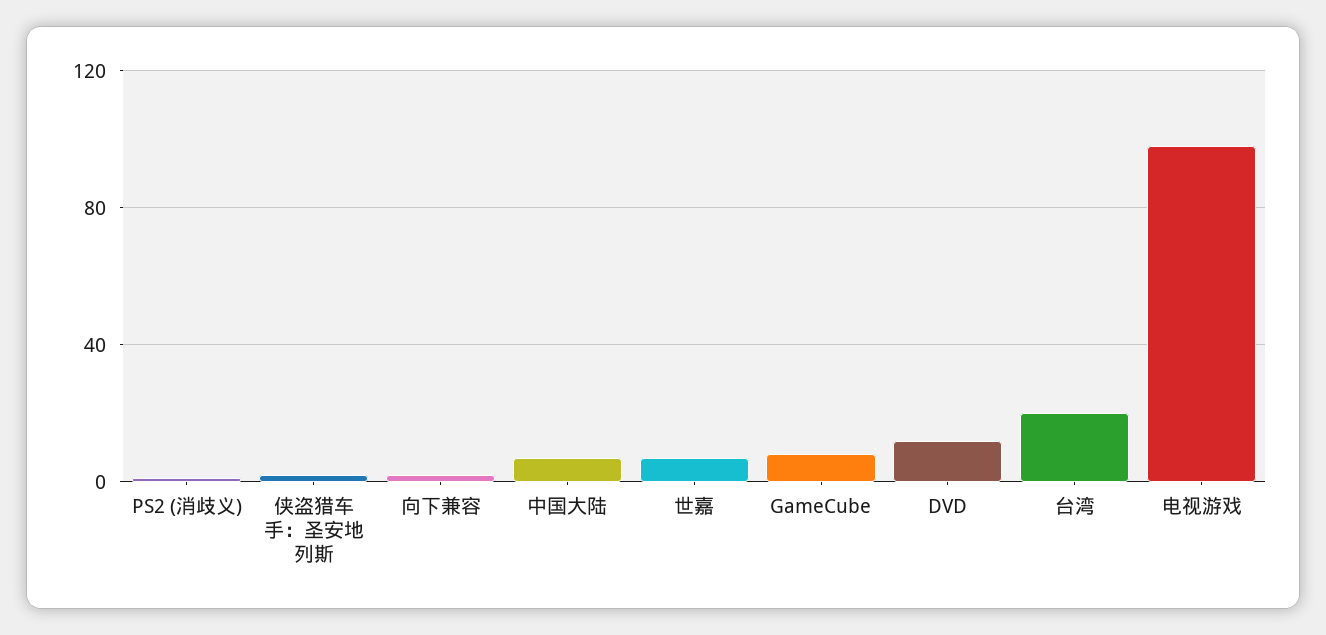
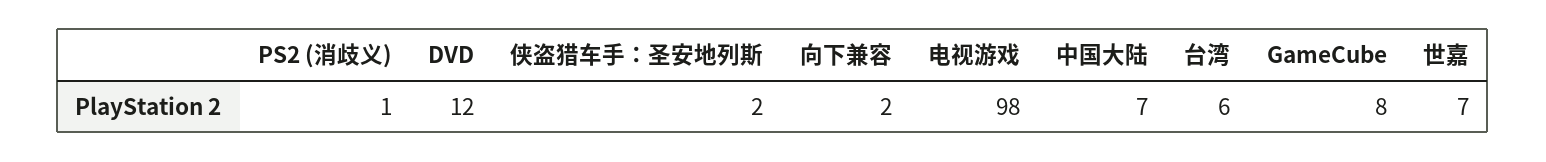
台湾: 20 -> 6

